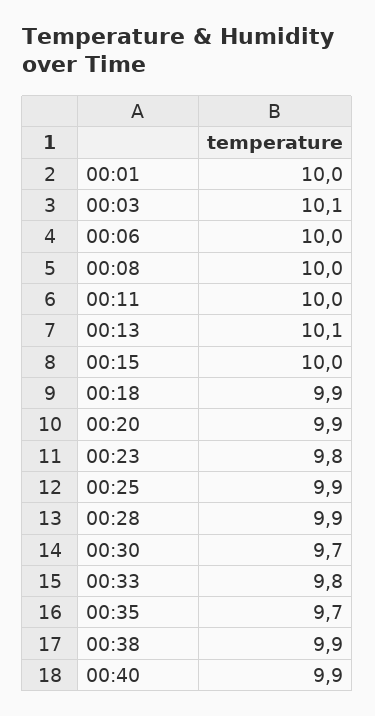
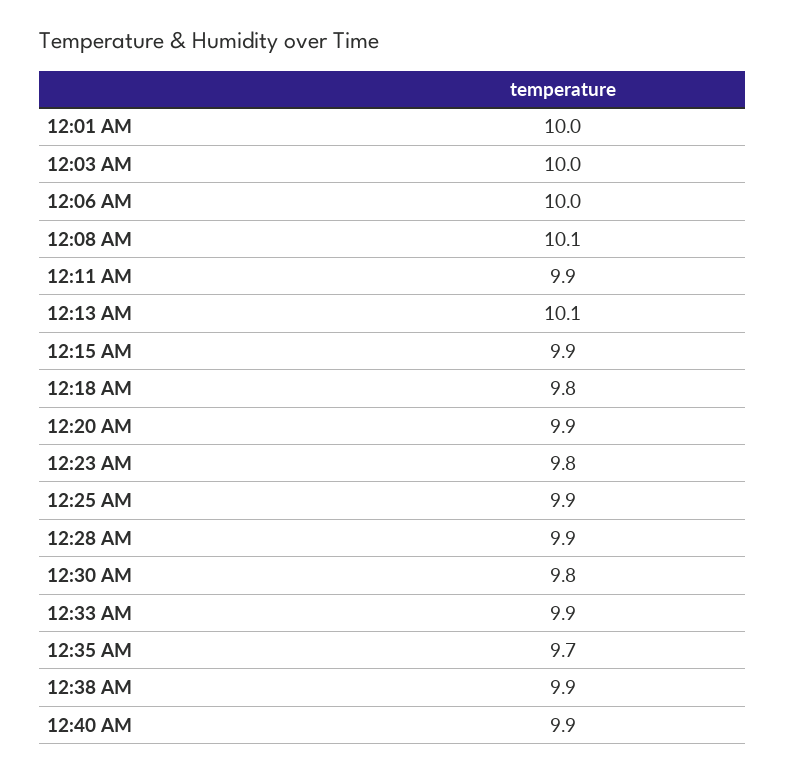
00:03: 10.1 -> 10
00:08: 10 -> 10.1
00:11: 10 -> 9.9
00:15: 10 -> 9.9
00:18: 9.9 -> 9.8
00:30: 9.7 -> 9.8
00:33: 9.8 -> 9.9

